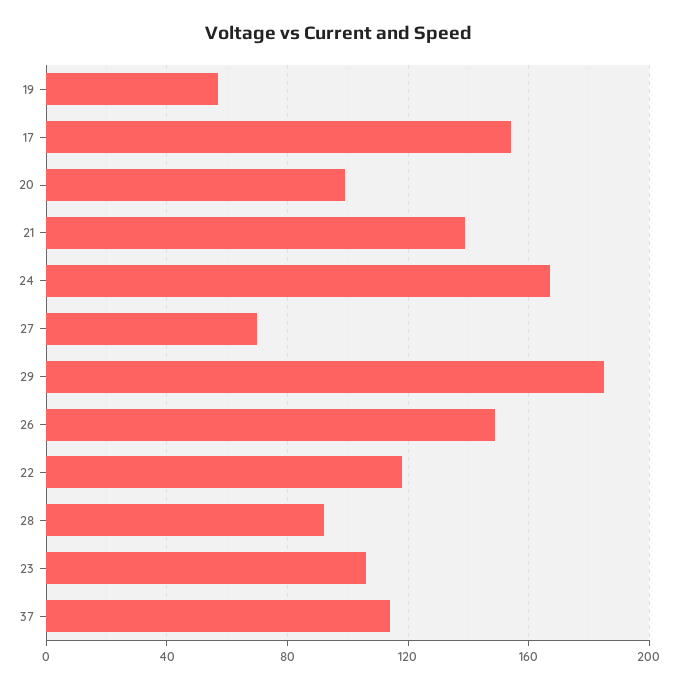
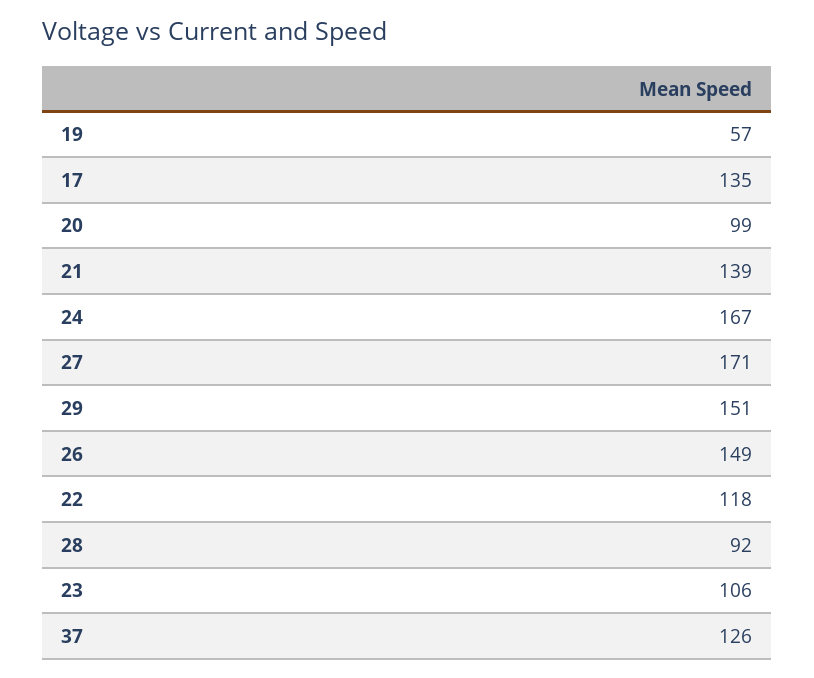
17: 155 -> 135
27: 70 -> 171
29: 185 -> 151
37: 115 -> 126

